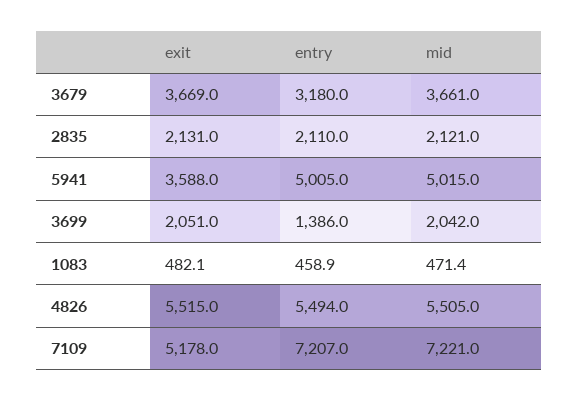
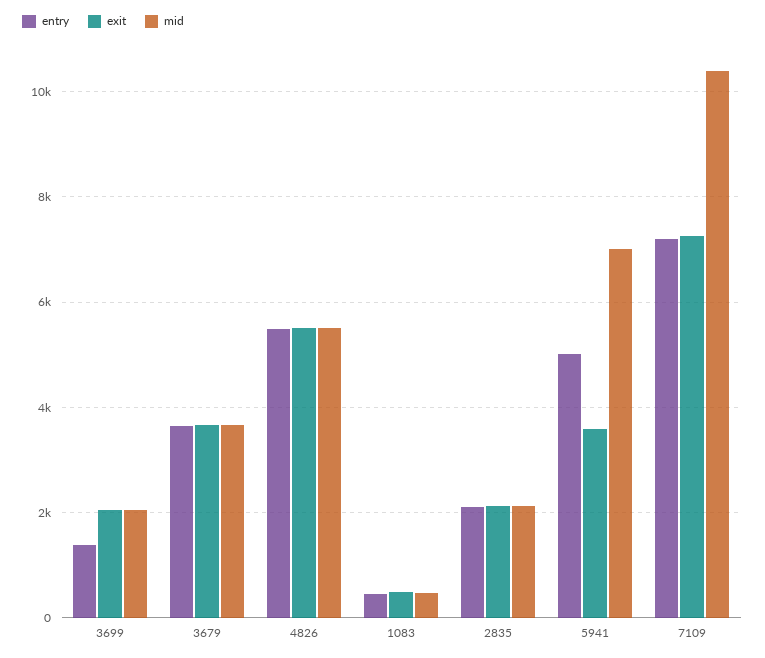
entry, 3679: 3180 -> 3600
mid, 5941: 5015 -> 7000
exit, 7109: 5178 -> 7200
mid, 7109: 7221 -> 10400

